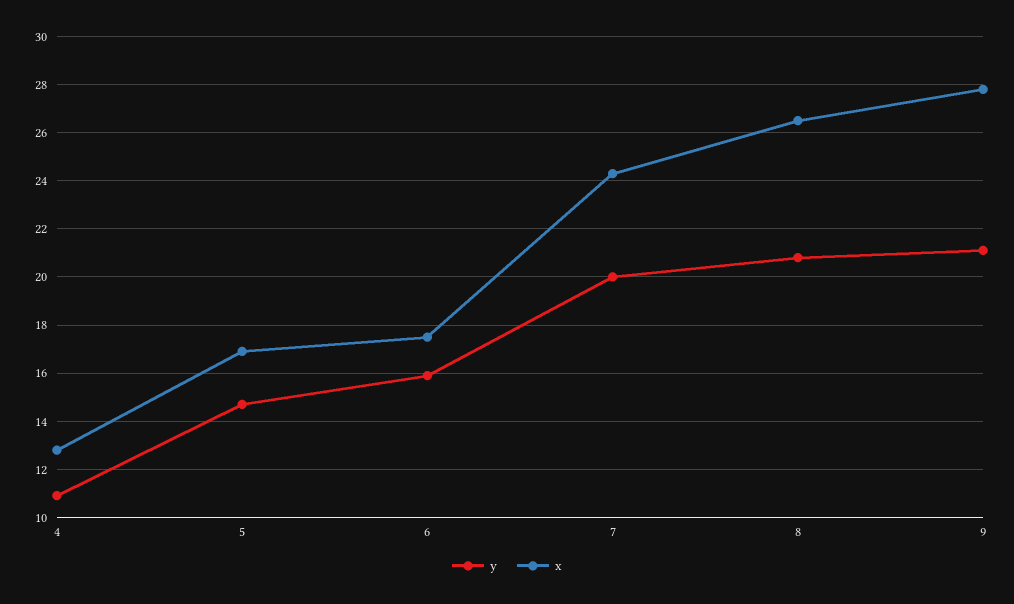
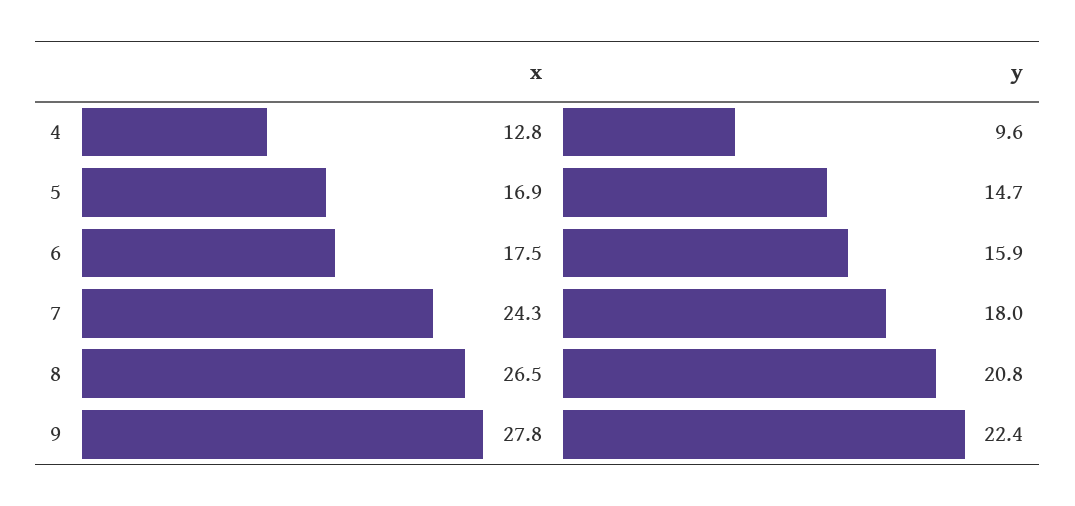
y, 4: 11 -> 9.6
y, 7: 20 -> 18
y, 9: 21 -> 22.4

